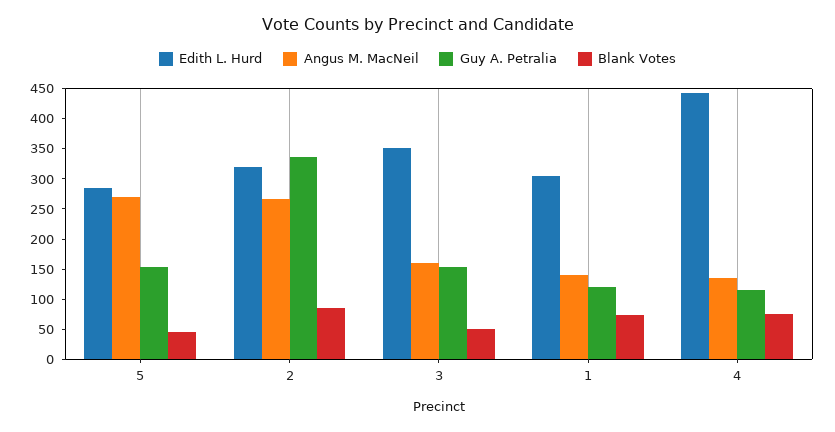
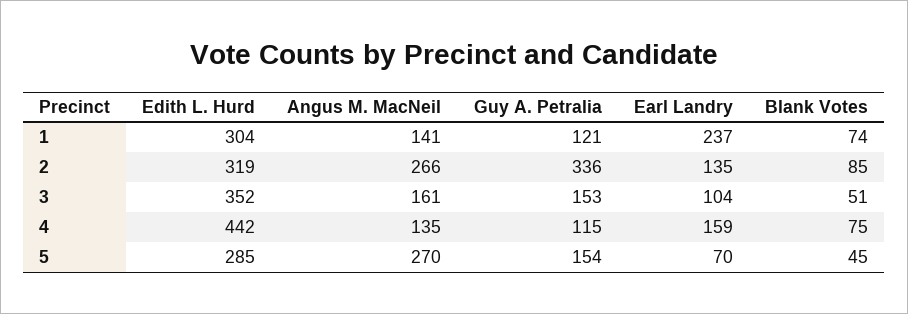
Earl Landry, 1: none -> 237
Earl Landry, 2: none -> 135
Earl Landry, 3: none -> 104
Earl Landry, 4: none -> 159
Earl Landry, 5: none -> 70

